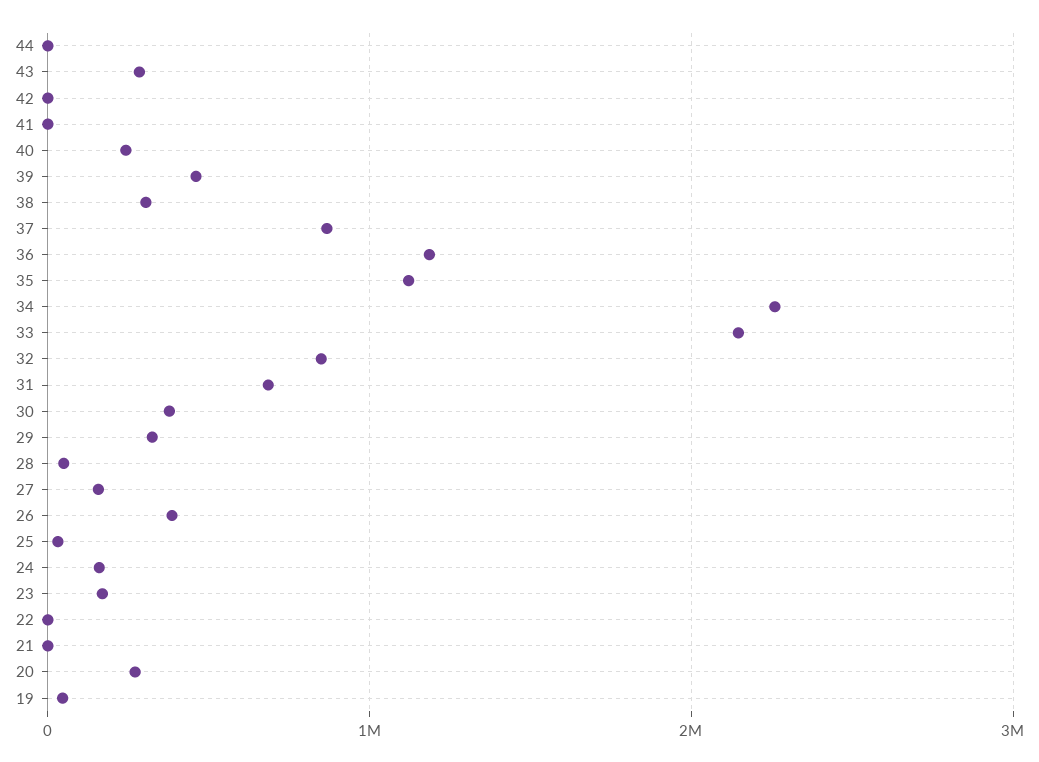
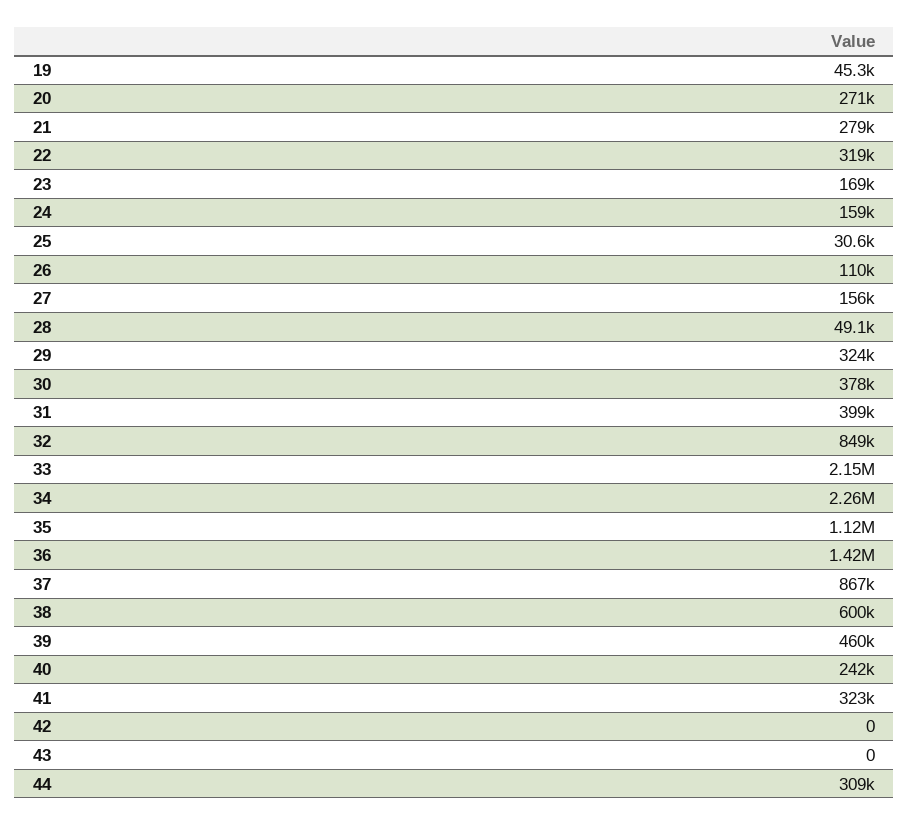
44: 0 -> 309000
43: 300000 -> 0
41: 0 -> 323000
38: 300000 -> 600000
36: 1200000 -> 1420000
31: 700000 -> 399000
26: 400000 -> 110000
22: 0 -> 319000
21: 0 -> 279000

